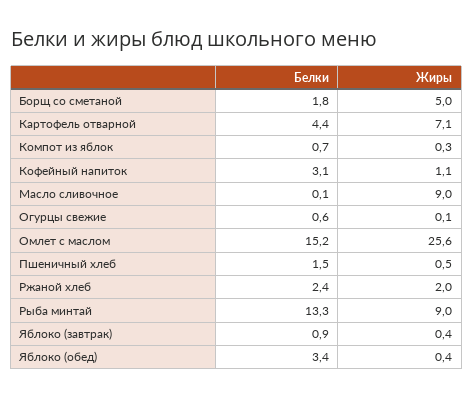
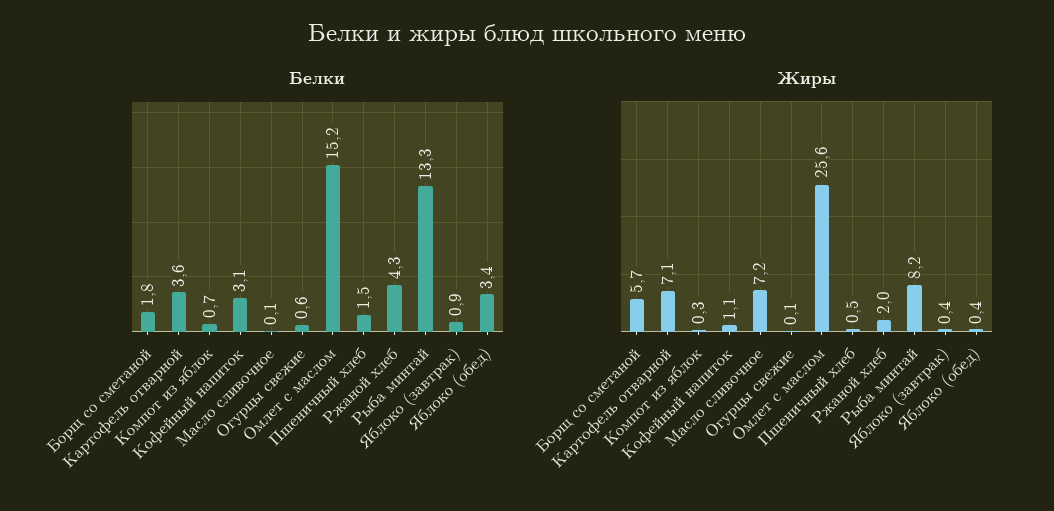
Жиры, Борщ со сметаной: 5 -> 5.7
Белки, Картофель отварной: 4.4 -> 3.6
Жиры, Масло сливочное: 9 -> 7.2
Белки, Ржаной хлеб: 2.4 -> 4.3
Жиры, Рыба минтай: 9 -> 8.2

